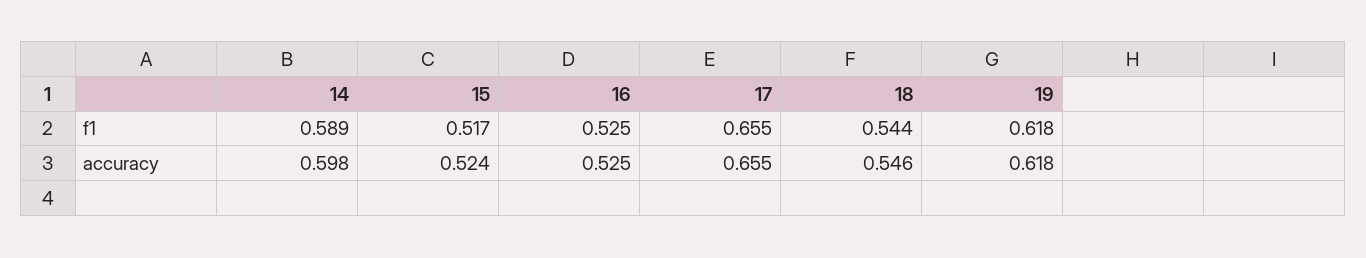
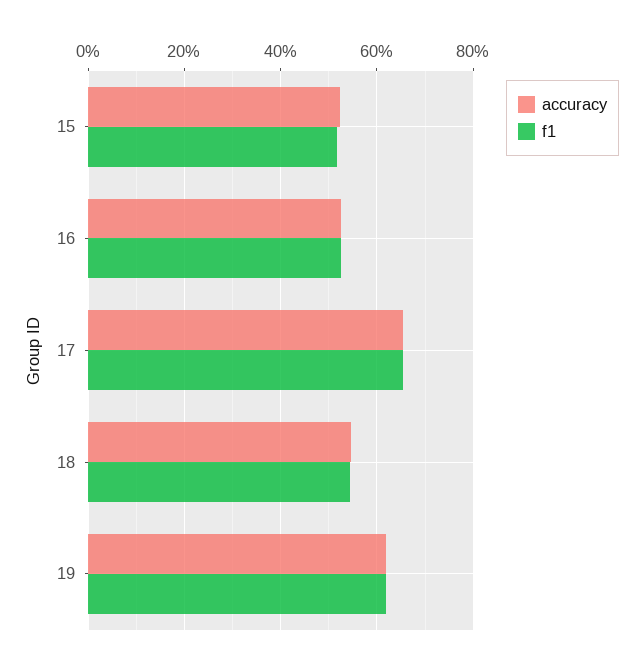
f1, 14: 0.589 -> none
accuracy, 14: 0.598 -> none

